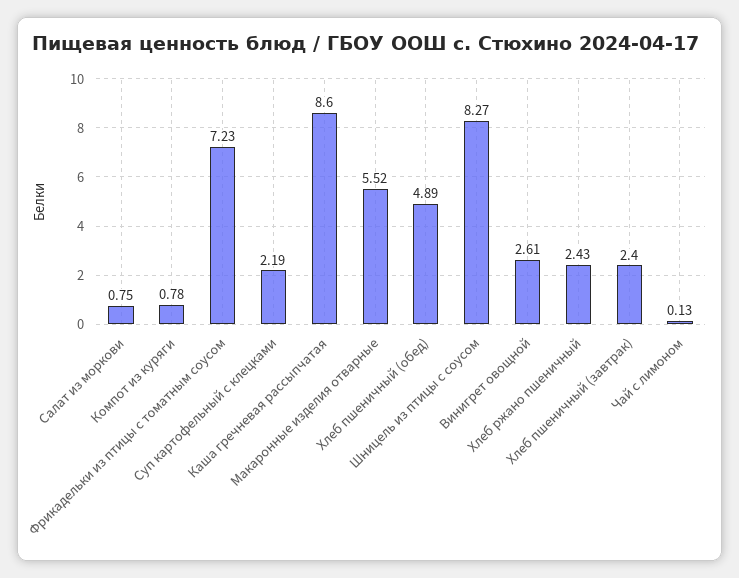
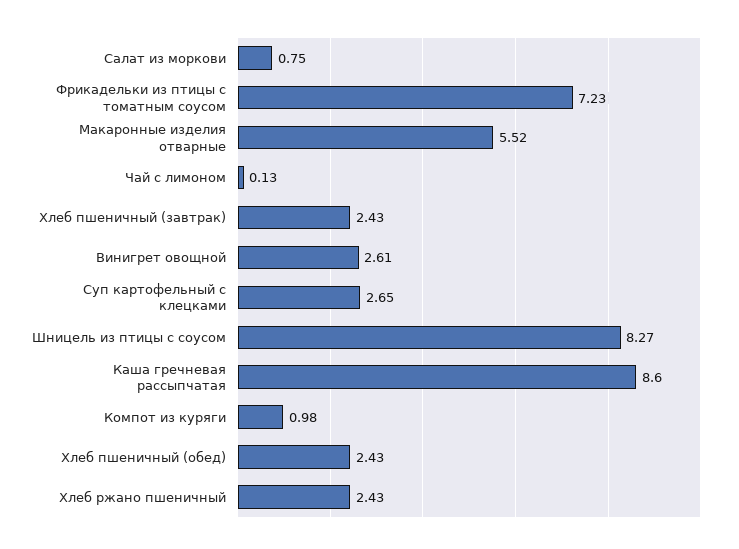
Компот из куряги: 0.78 -> 0.98
Суп картофельный с клецками: 2.19 -> 2.65
Хлеб пшеничный (обед): 4.89 -> 2.43
Хлеб пшеничный (завтрак): 2.4 -> 2.43

